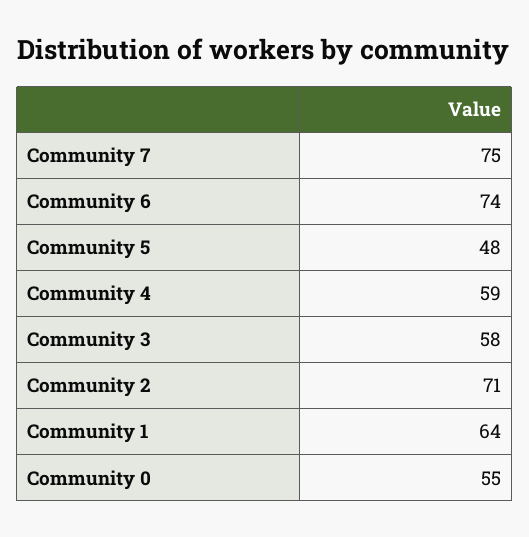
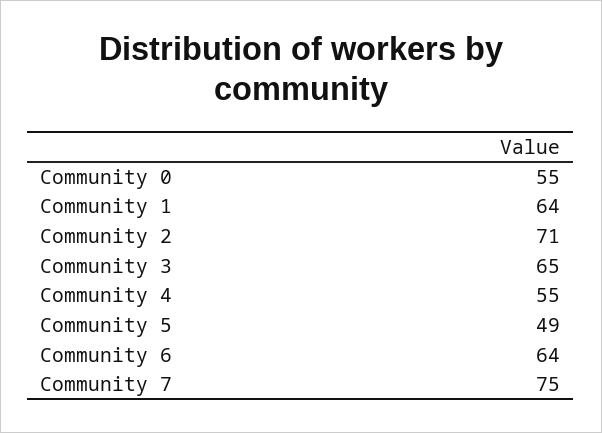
Community 6: 74 -> 64
Community 5: 48 -> 49
Community 4: 59 -> 55
Community 3: 58 -> 65

